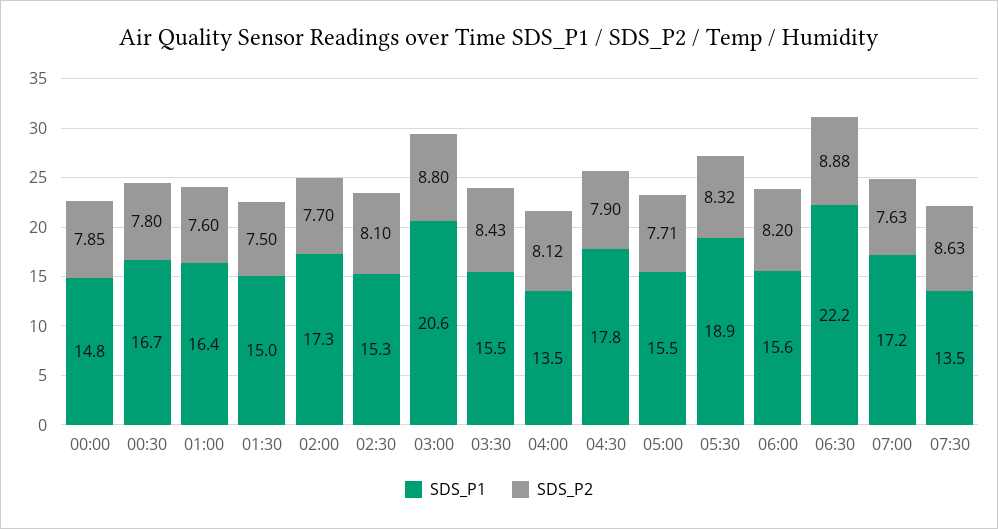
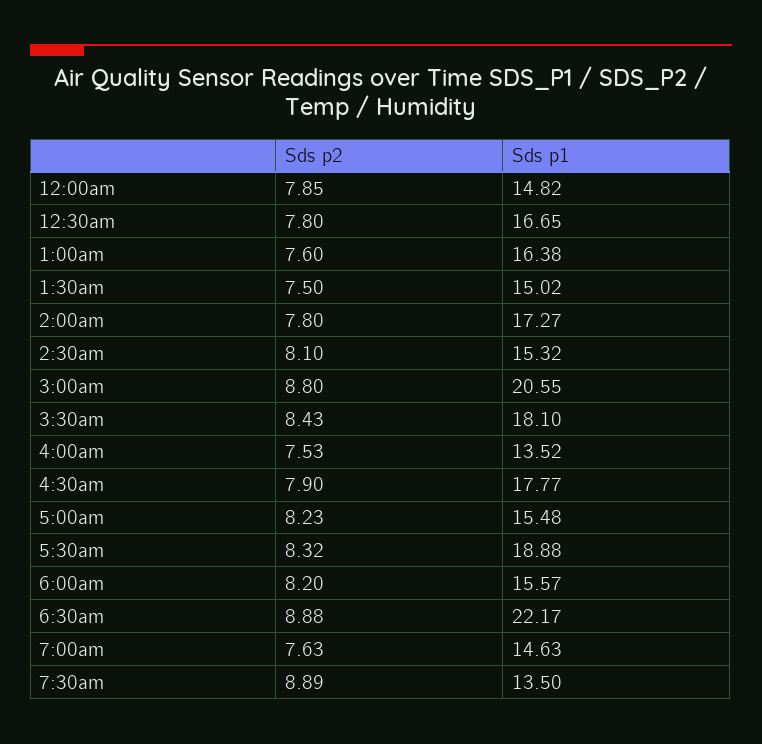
SDS_P2, 02:00: 7.7 -> 7.8
SDS_P1, 03:30: 15.5 -> 18.1
SDS_P2, 04:00: 8.12 -> 7.53
SDS_P2, 05:00: 7.71 -> 8.23
SDS_P1, 07:00: 17.2 -> 14.63
SDS_P2, 07:30: 8.63 -> 8.89

